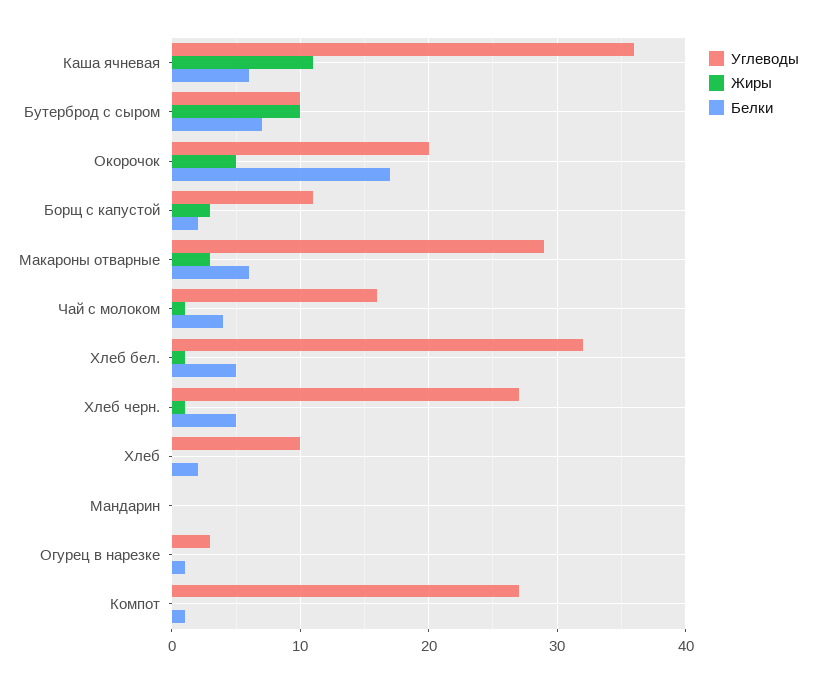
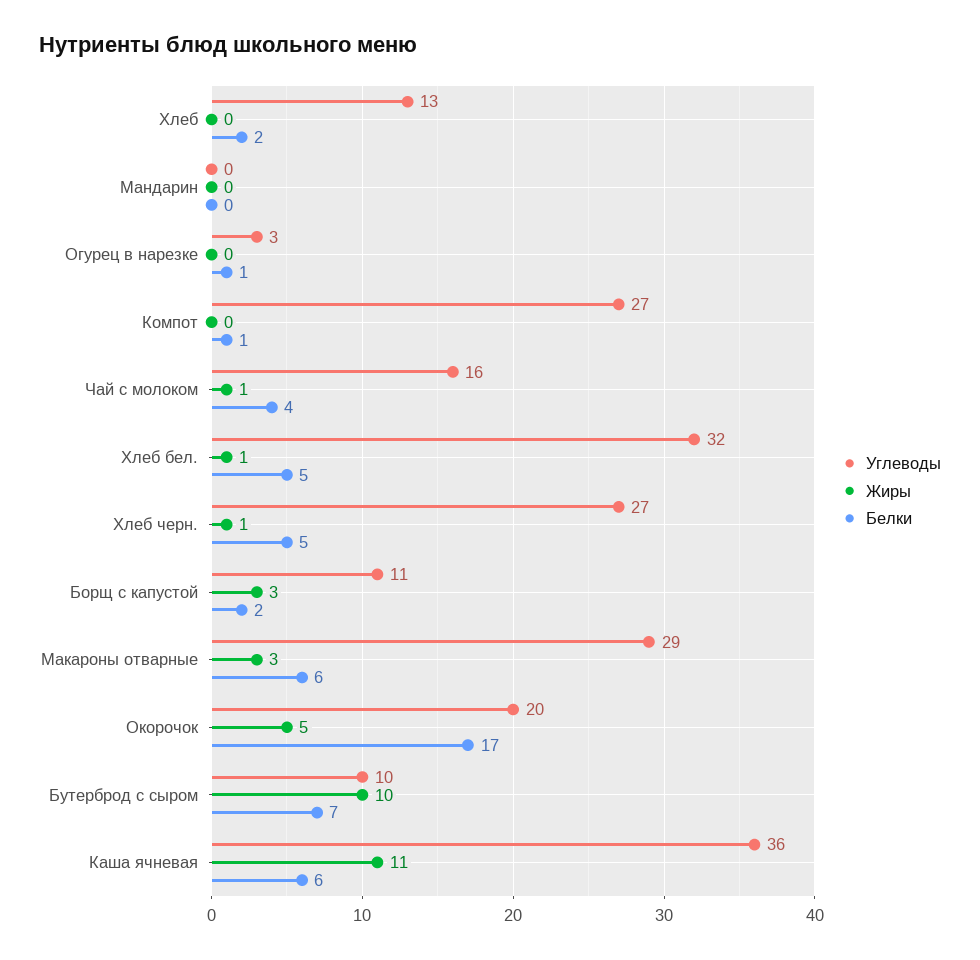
Углеводы, Хлеб: 10 -> 13

